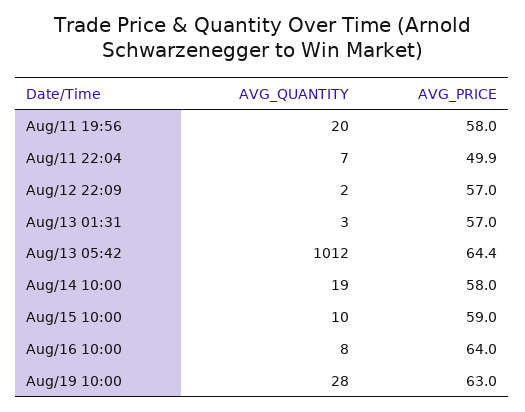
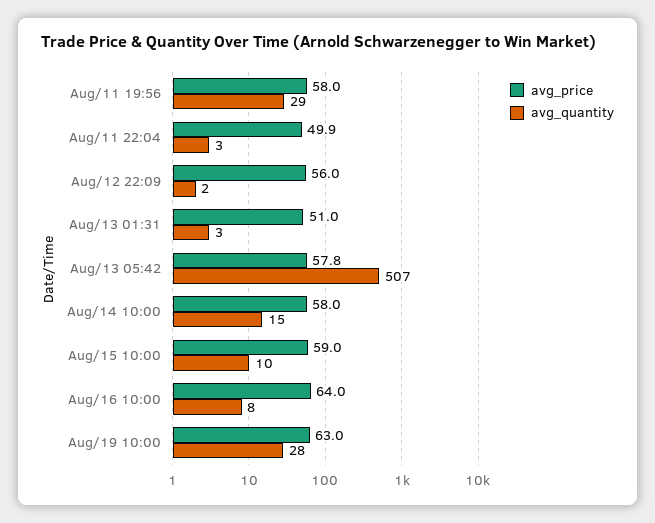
AVG_QUANTITY, Aug/11 19:56: 20 -> 29
AVG_QUANTITY, Aug/11 22:04: 7 -> 3
AVG_PRICE, Aug/12 22:09: 57 -> 56
AVG_PRICE, Aug/13 01:31: 57 -> 51
AVG_QUANTITY, Aug/13 05:42: 1012 -> 507
AVG_PRICE, Aug/13 05:42: 64.4 -> 57.8
AVG_QUANTITY, Aug/14 10:00: 19 -> 15

